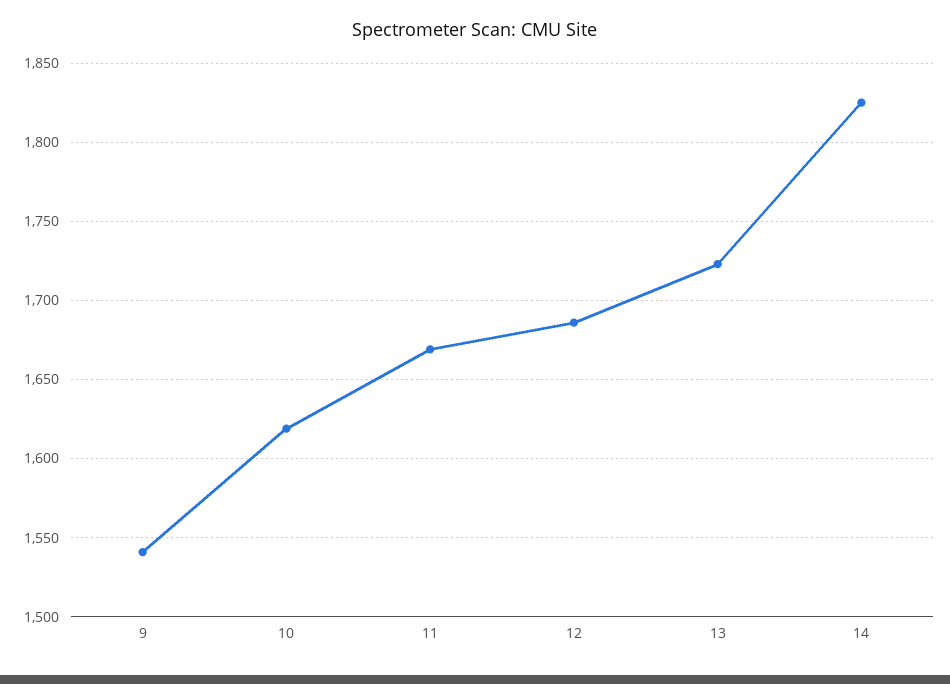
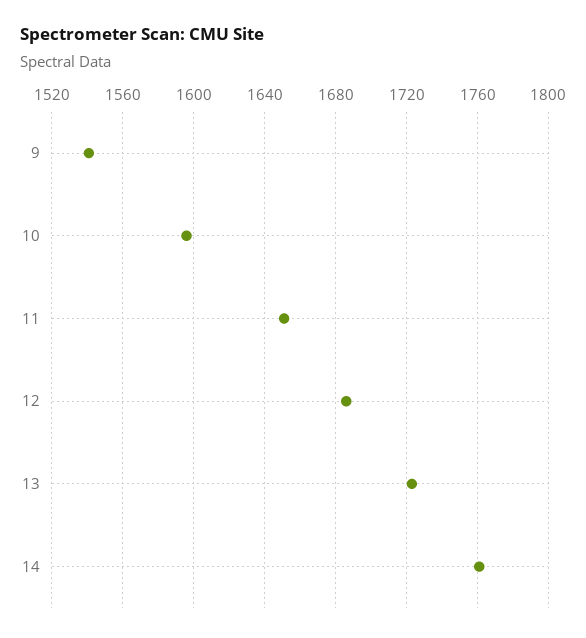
10: 1620 -> 1595
11: 1670 -> 1650
14: 1825 -> 1760

